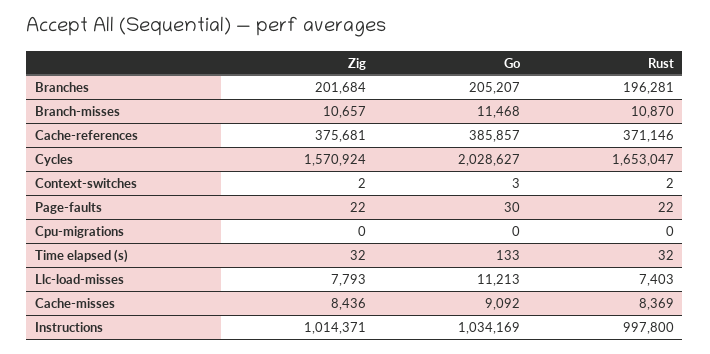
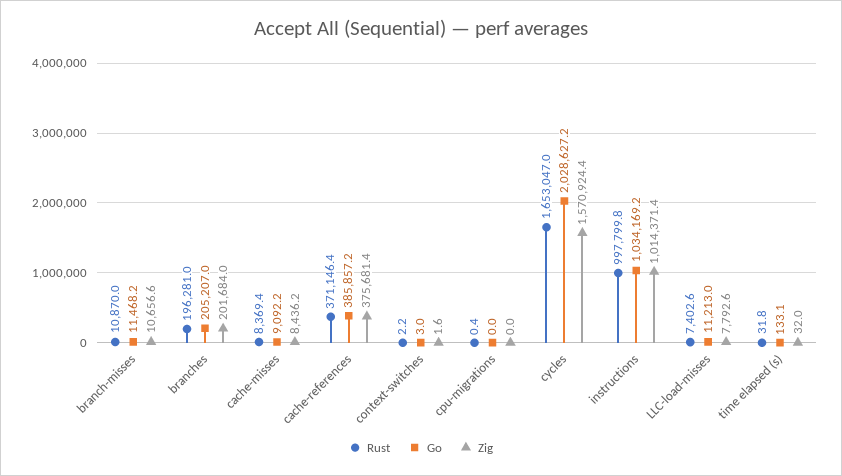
Zig, Page-faults: 22 -> none
Go, Page-faults: 30 -> none
Rust, Page-faults: 22 -> none

